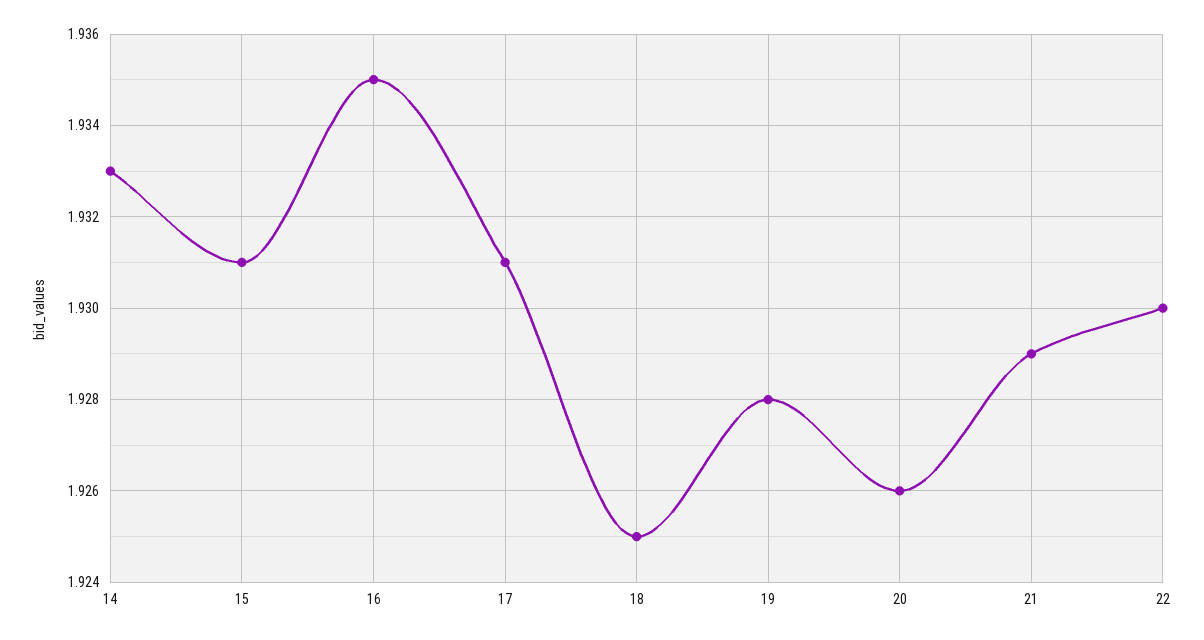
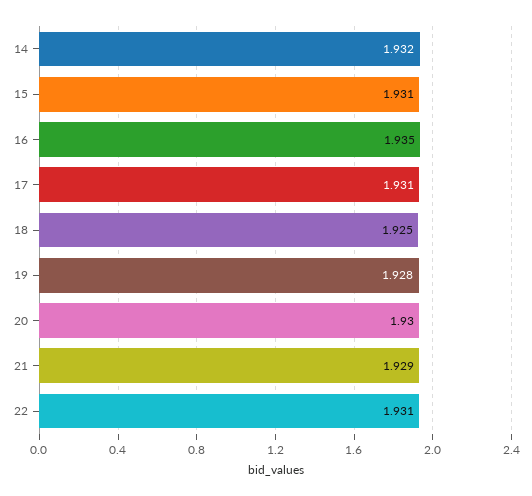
14: 1.933 -> 1.932
20: 1.926 -> 1.93
22: 1.93 -> 1.931

